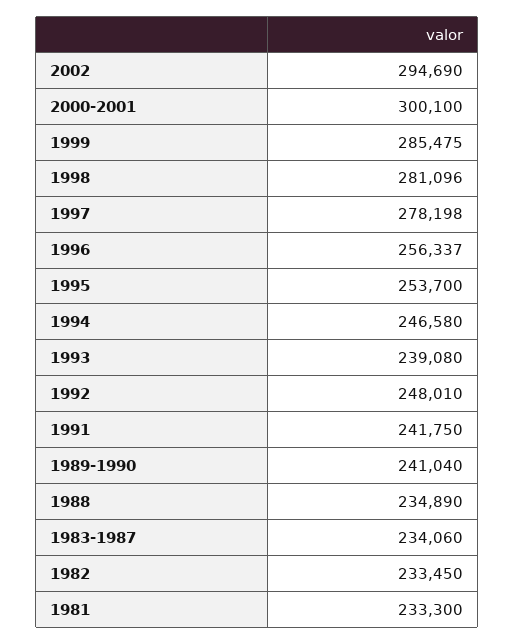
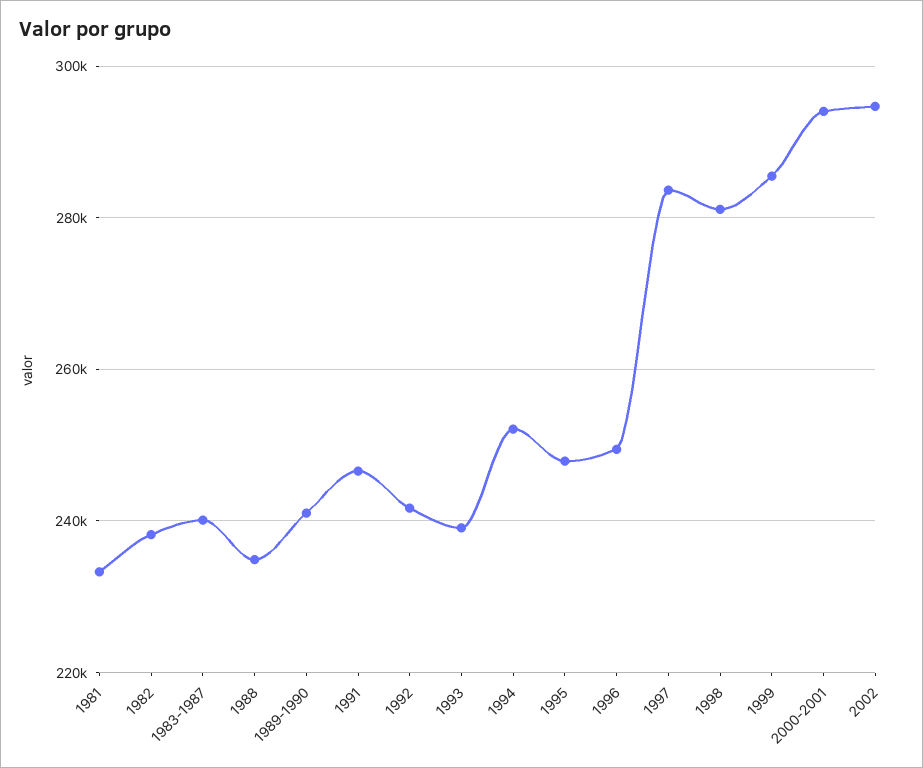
2000-2001: 300100 -> 294000
1997: 278198 -> 284000
1996: 256337 -> 250000
1995: 253700 -> 248000
1994: 246580 -> 252000
1992: 248010 -> 242000
1991: 241750 -> 246000
1983-1987: 234060 -> 240000
1982: 233450 -> 238000

